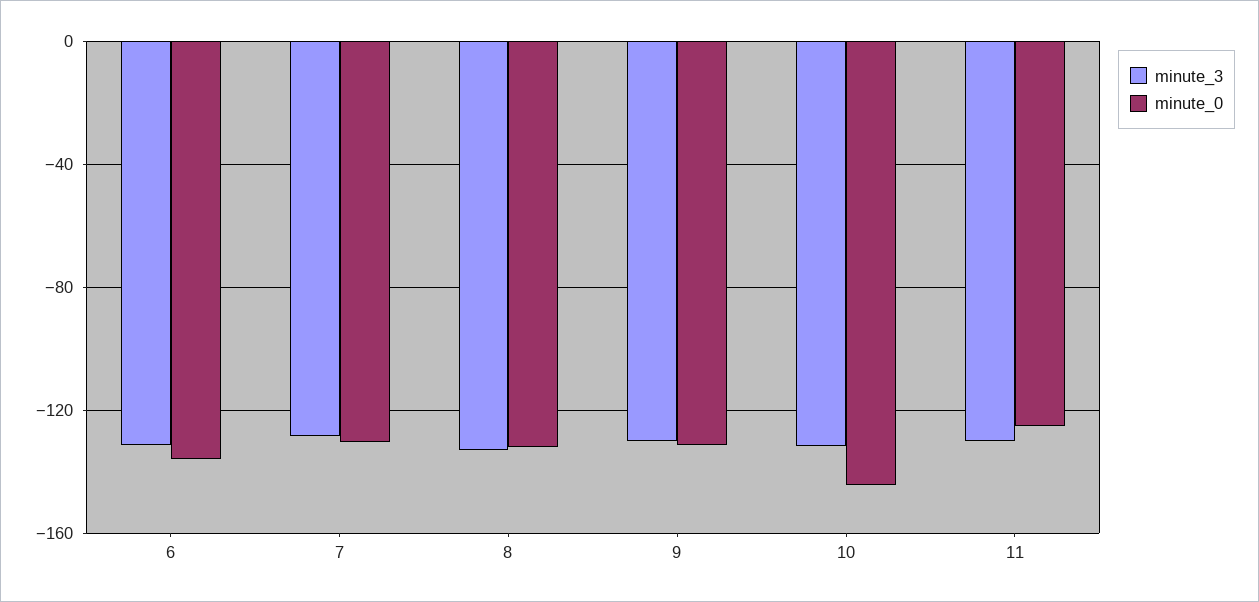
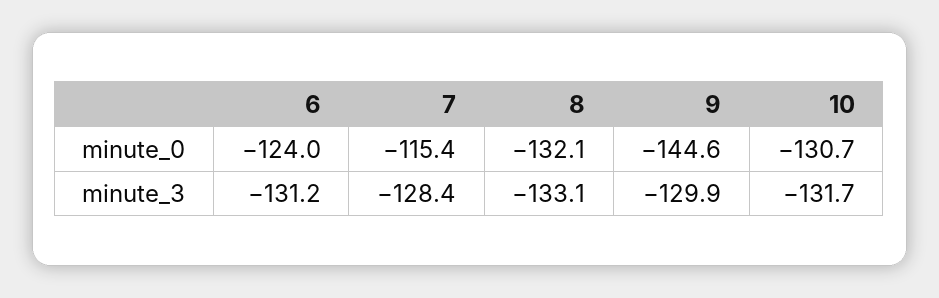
minute_0, 6: -135 -> -124
minute_0, 7: -130 -> -115.4
minute_0, 9: -130 -> -144.6
minute_0, 10: -145 -> -130.7
minute_3, 11: -130 -> none
minute_0, 11: -125 -> none

